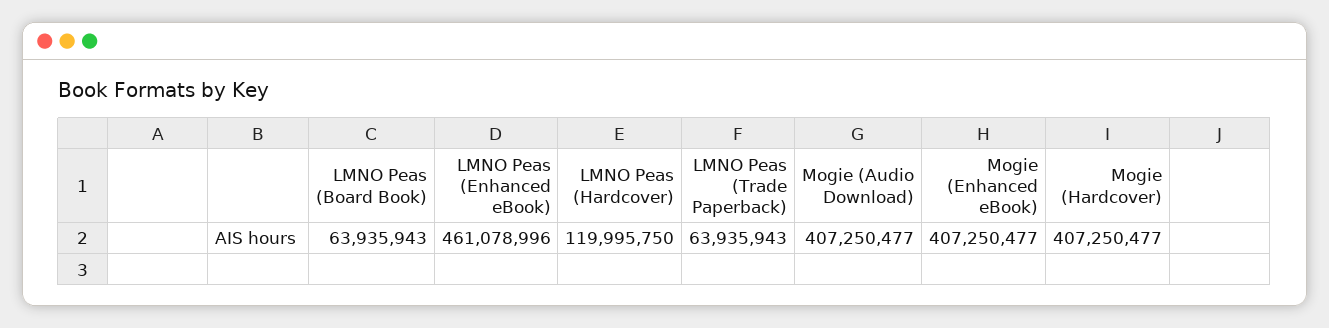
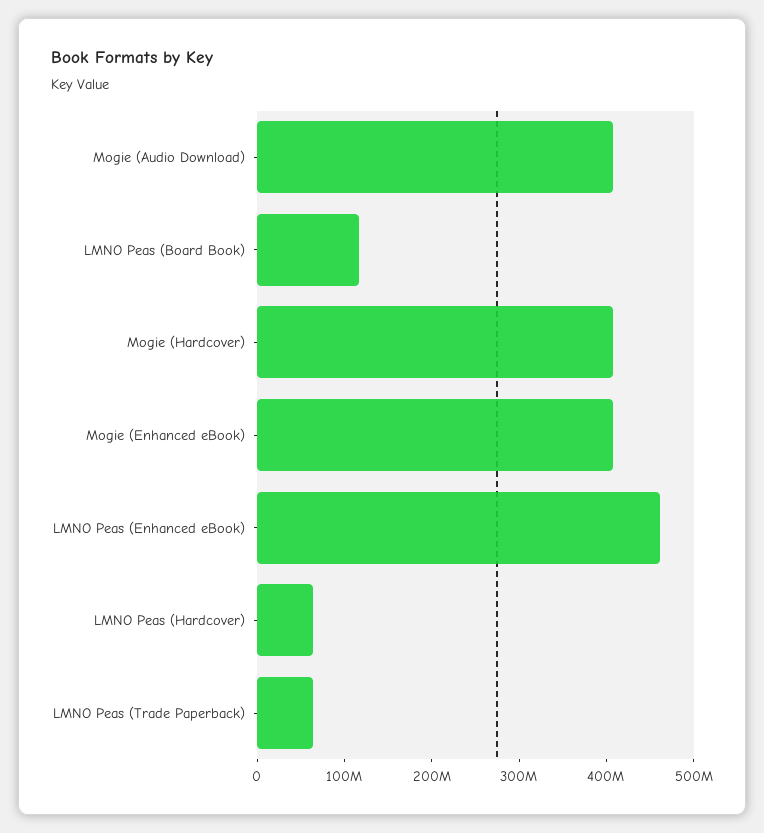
LMNO Peas (Board Book): 63935943 -> 120000000
LMNO Peas (Hardcover): 119995750 -> 60000000

